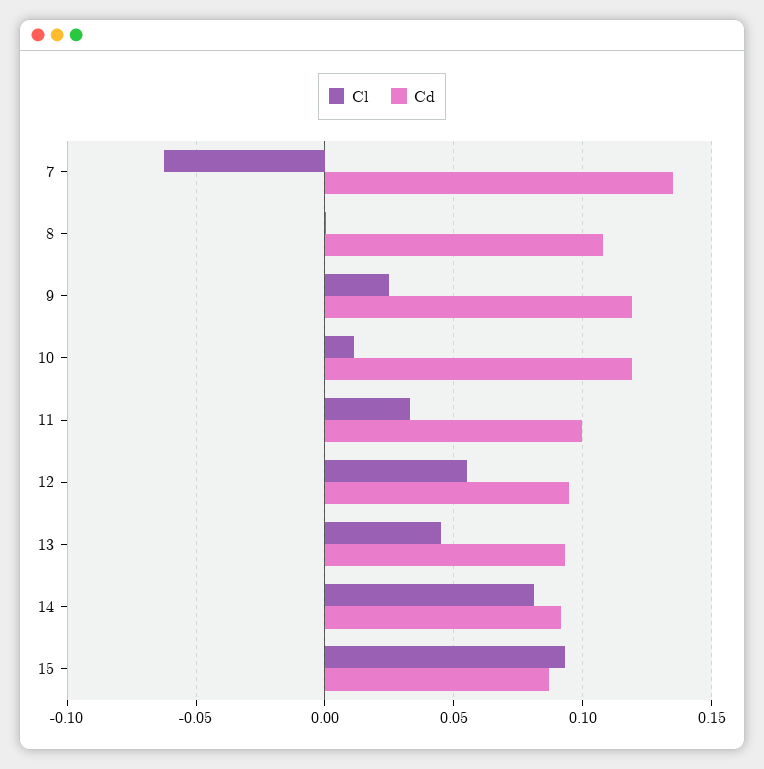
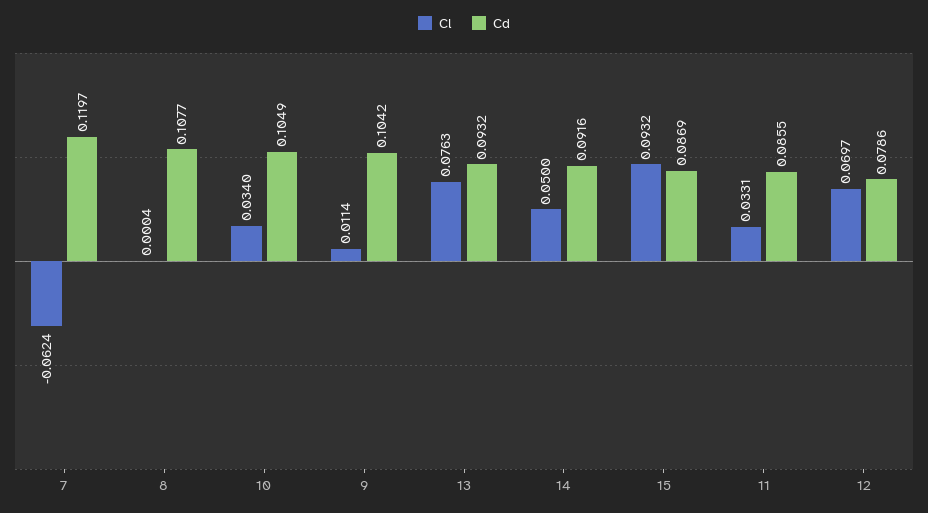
Cd, 7: 0.135 -> 0.1197
Cl, 9: 0.025 -> 0.0114
Cd, 9: 0.12 -> 0.1042
Cl, 10: 0.01 -> 0.034
Cd, 10: 0.12 -> 0.1049
Cd, 11: 0.1 -> 0.0855
Cl, 12: 0.055 -> 0.0697
Cd, 12: 0.095 -> 0.0786
Cl, 13: 0.045 -> 0.0763
Cl, 14: 0.08 -> 0.05

